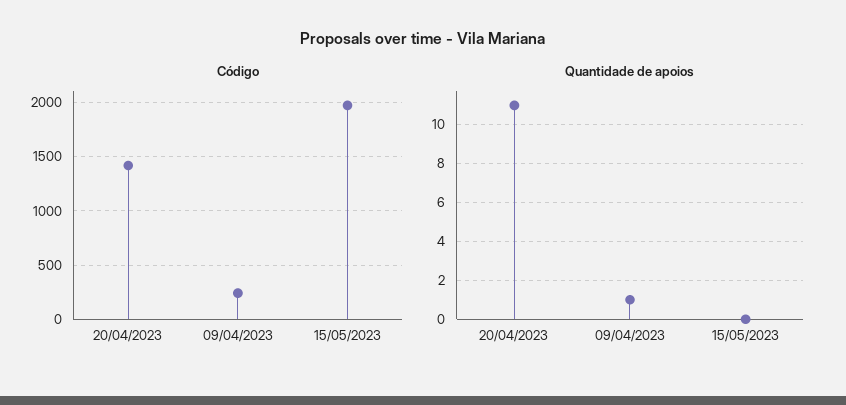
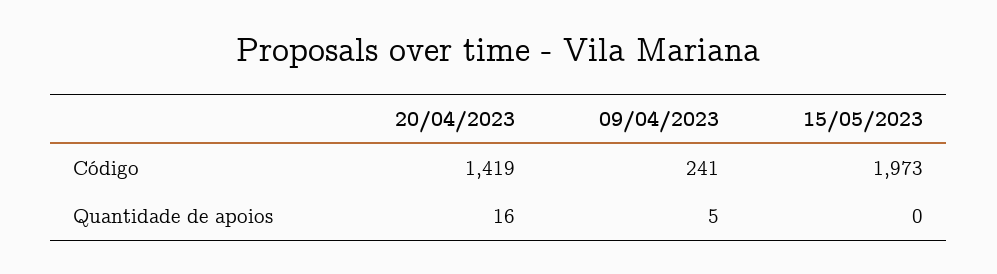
Quantidade de apoios, 20/04/2023: 11 -> 16
Quantidade de apoios, 09/04/2023: 1 -> 5

